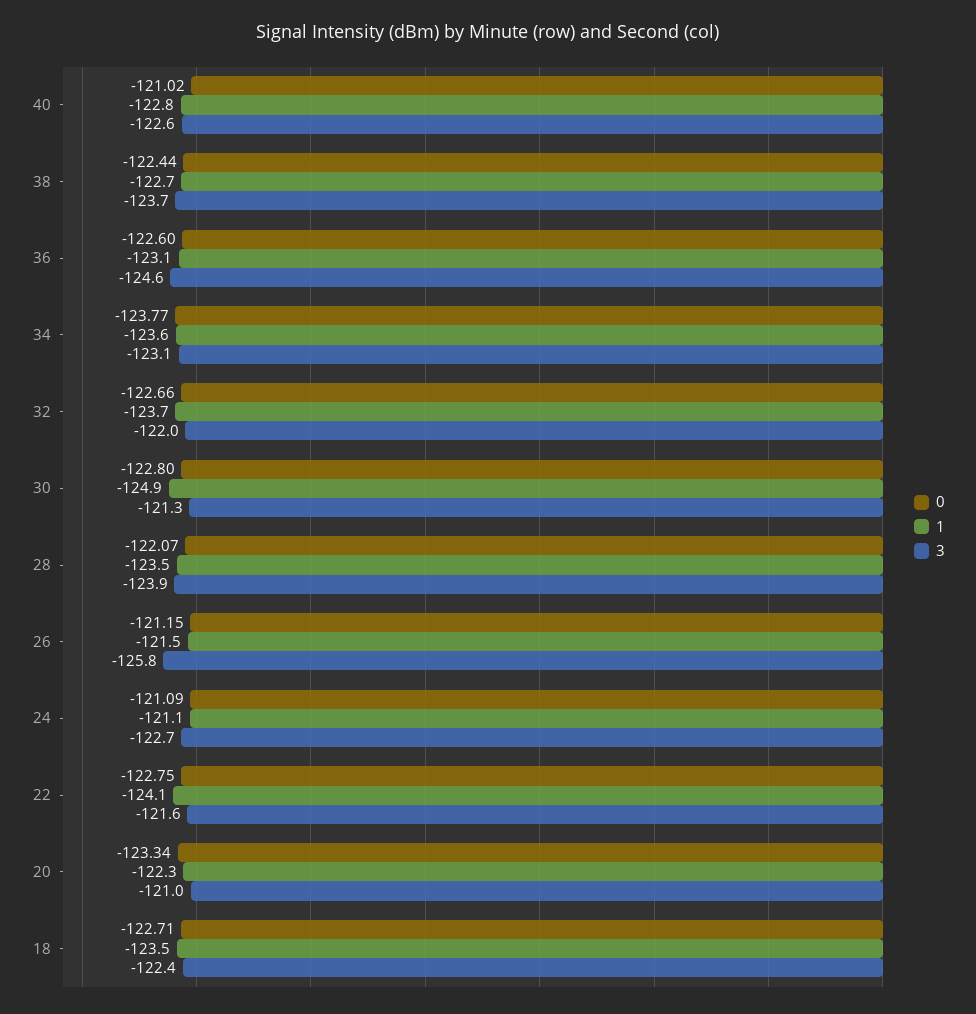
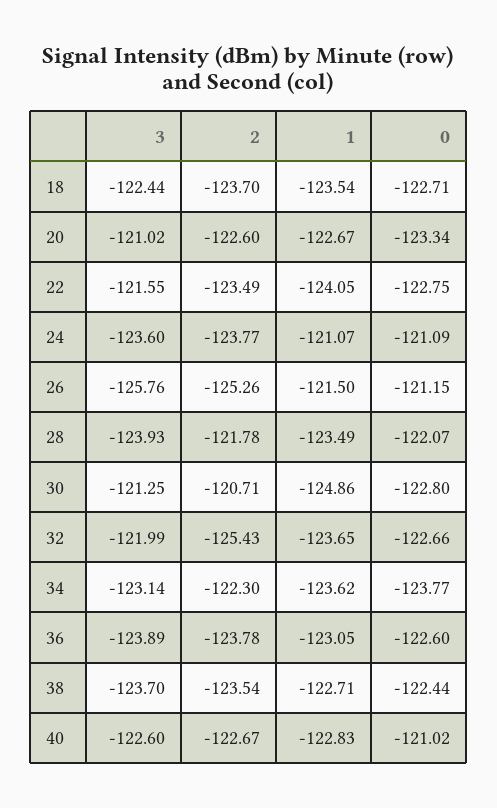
3, 36: -124.6 -> -123.89
3, 24: -122.7 -> -123.6
1, 20: -122.3 -> -122.67
2, 18: none -> -123.7
2, 20: none -> -122.6
2, 22: none -> -123.49
2, 24: none -> -123.77
2, 26: none -> -125.26
2, 28: none -> -121.78
2, 30: none -> -120.71
2, 32: none -> -125.43
2, 34: none -> -122.3
2, 36: none -> -123.78
2, 38: none -> -123.54
2, 40: none -> -122.67

